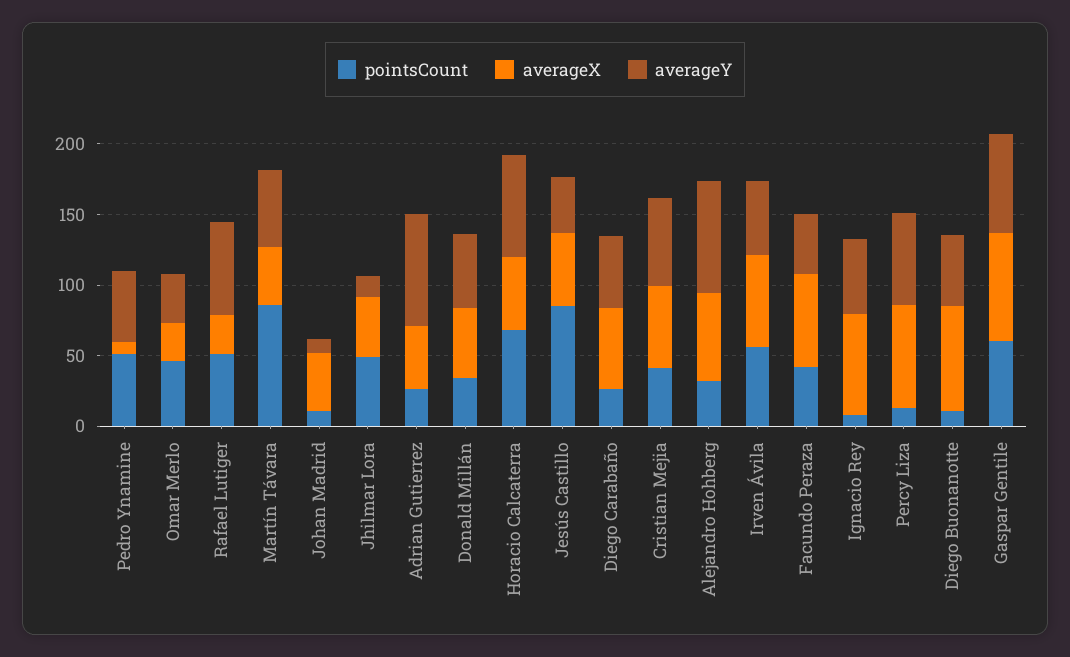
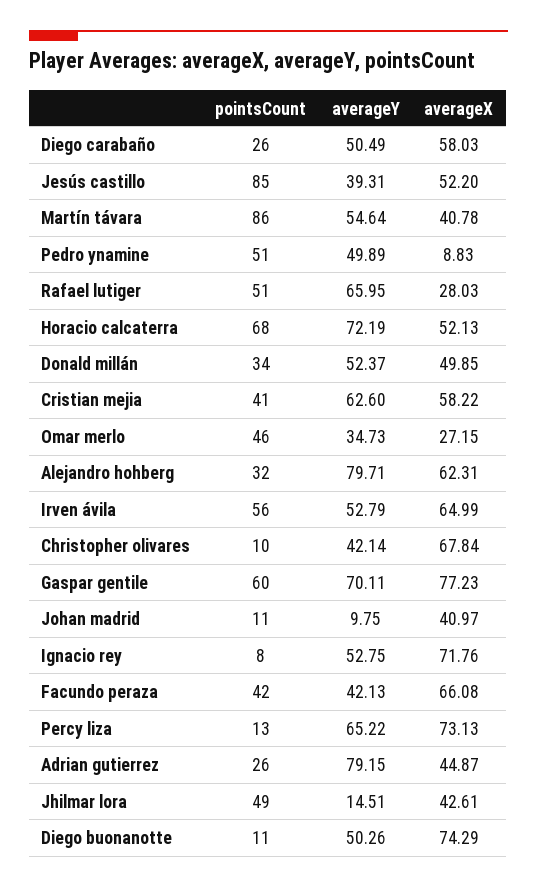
pointsCount, Christopher olivares: none -> 10
averageY, Christopher olivares: none -> 42.14
averageX, Christopher olivares: none -> 67.84

